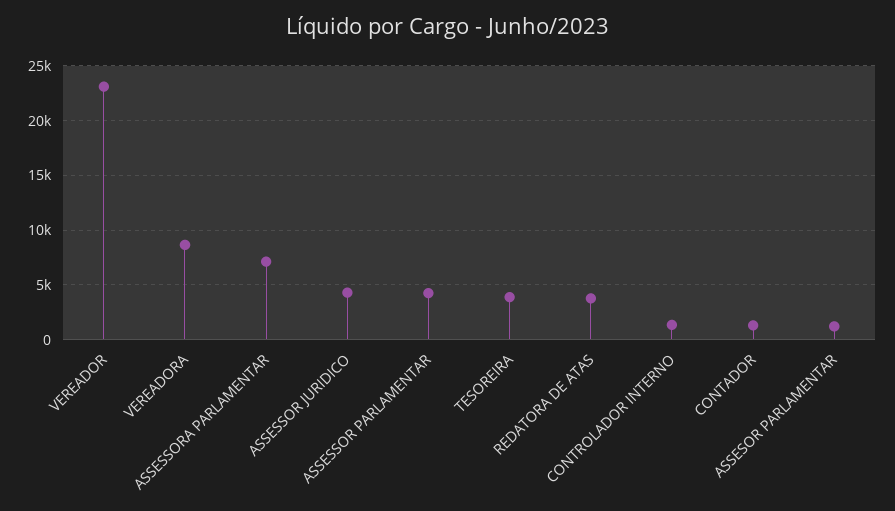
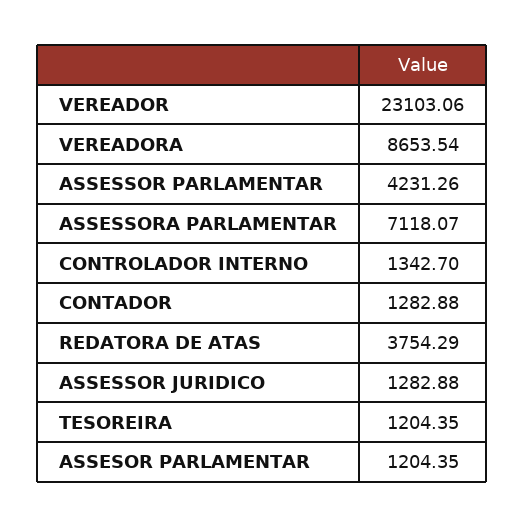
ASSESSOR JURIDICO: 4000 -> 1282.88
TESOREIRA: 4000 -> 1204.35

